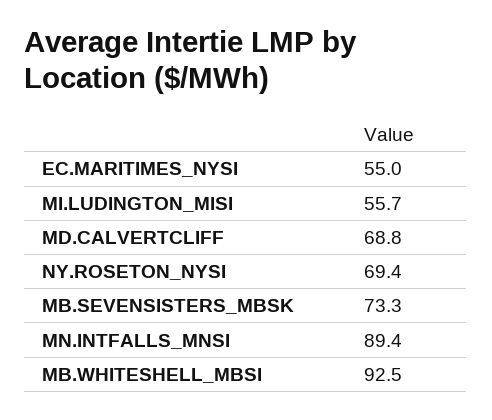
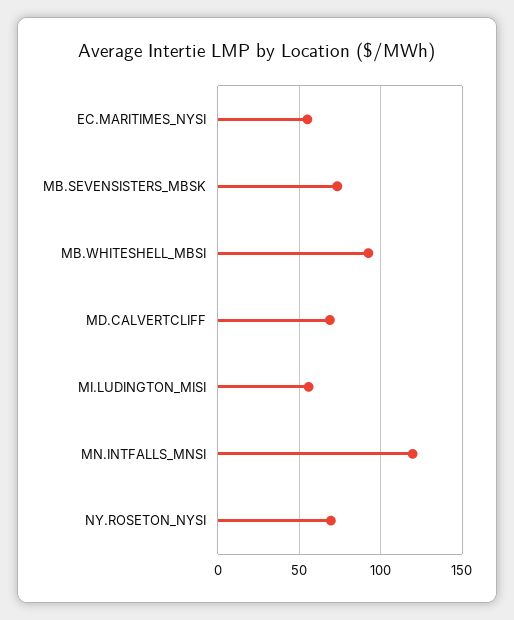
MN.INTFALLS_MNSI: 89.4 -> 120

